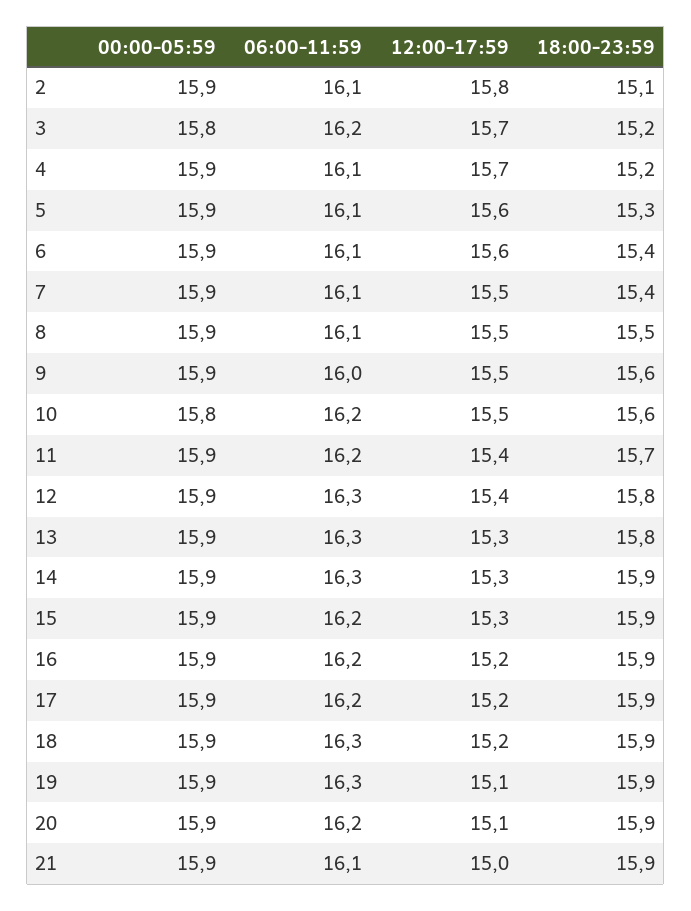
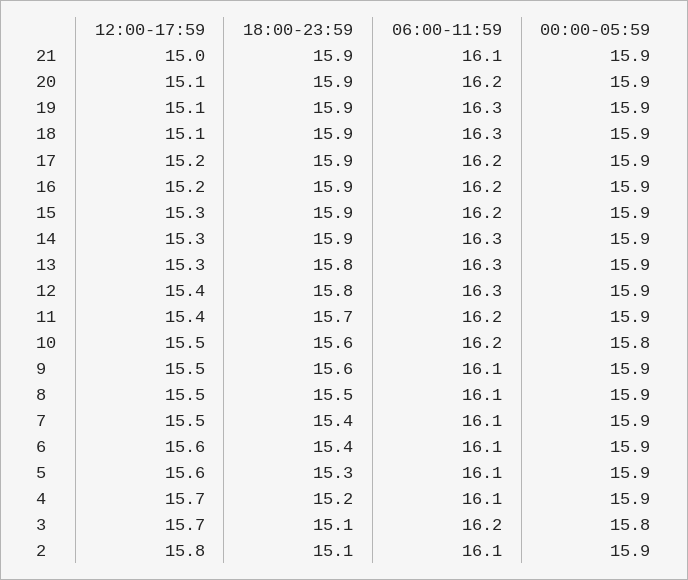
18:00-23:59, 3: 15.2 -> 15.1
06:00-11:59, 9: 16 -> 16.1
12:00-17:59, 18: 15.2 -> 15.1

